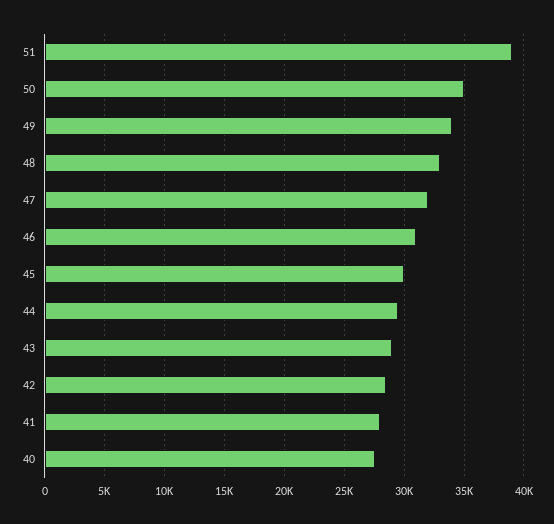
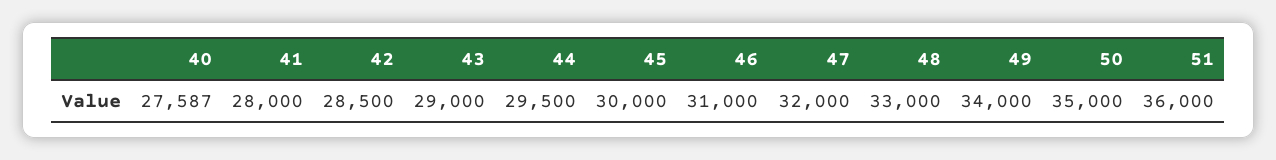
51: 39000 -> 36000

